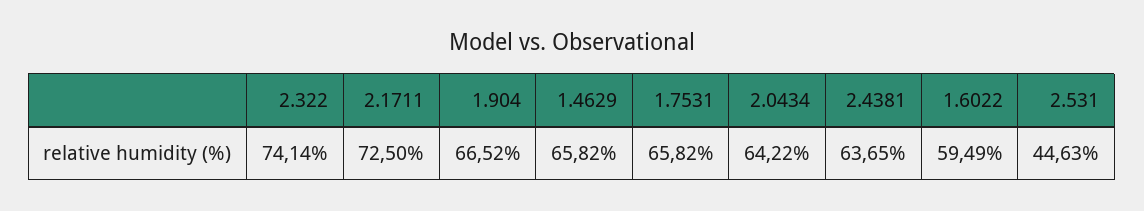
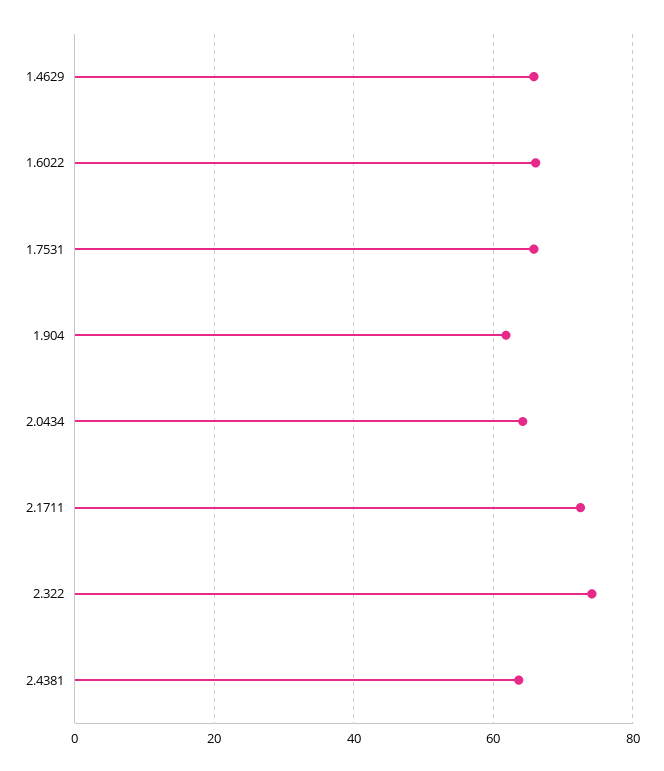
1.904: 66.52 -> 62
1.6022: 59.49 -> 66
2.531: 44.63 -> none

